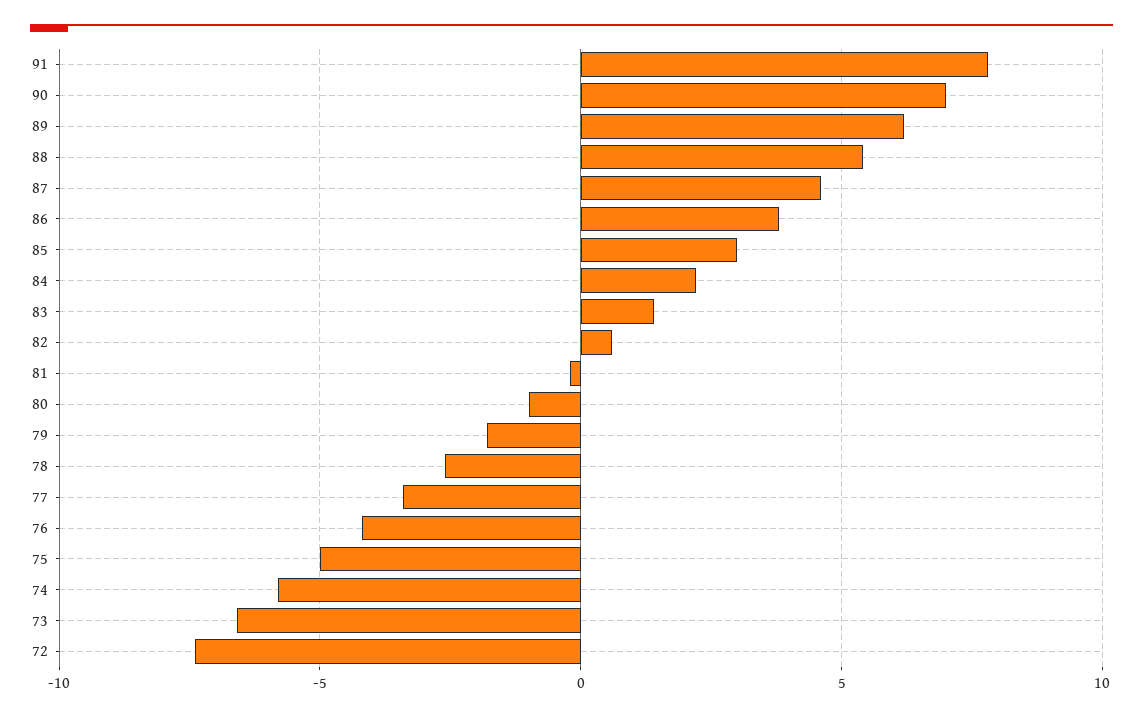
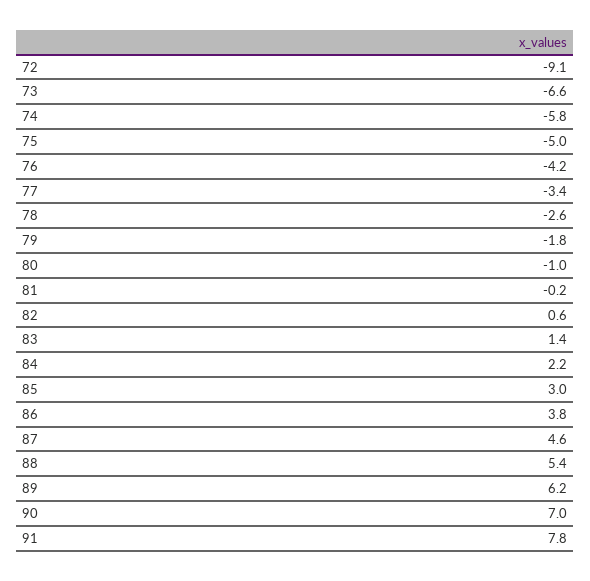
72: -7.5 -> -9.1

